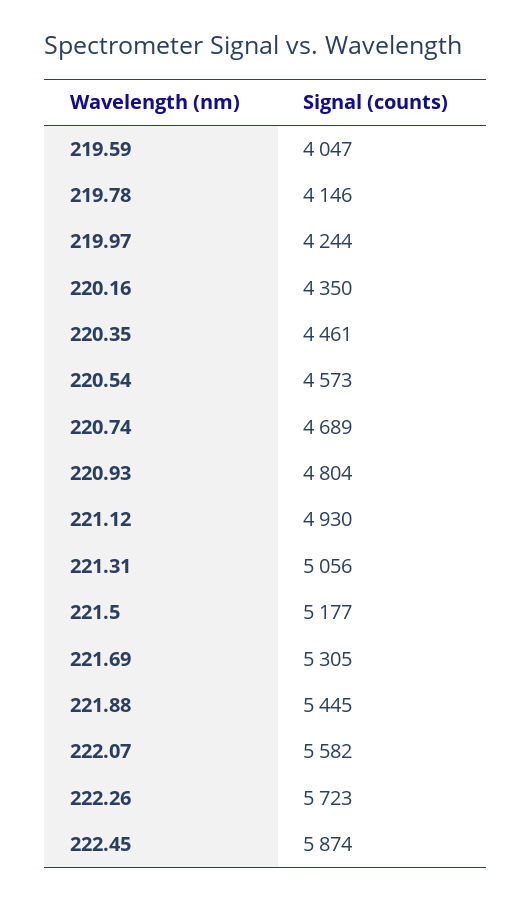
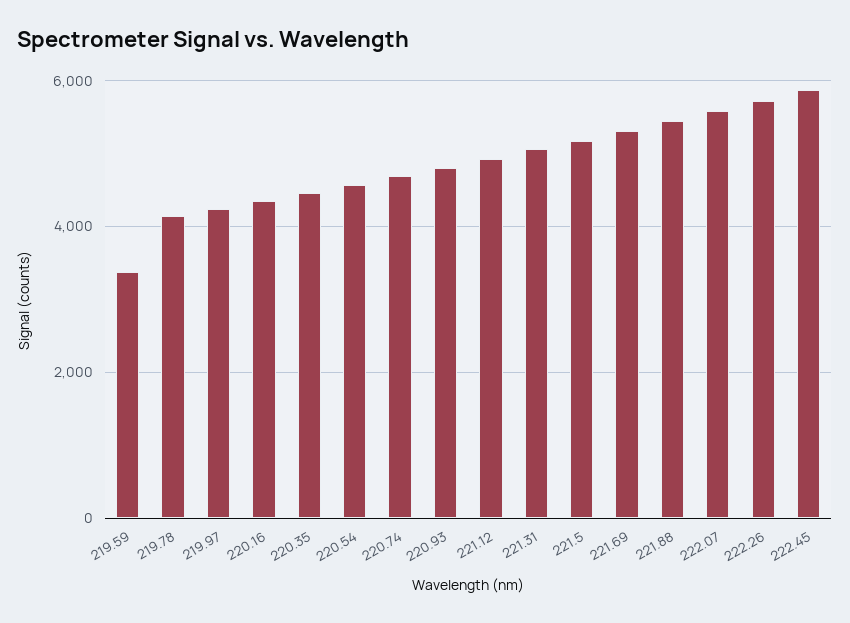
219.59: 4047 -> 3400

